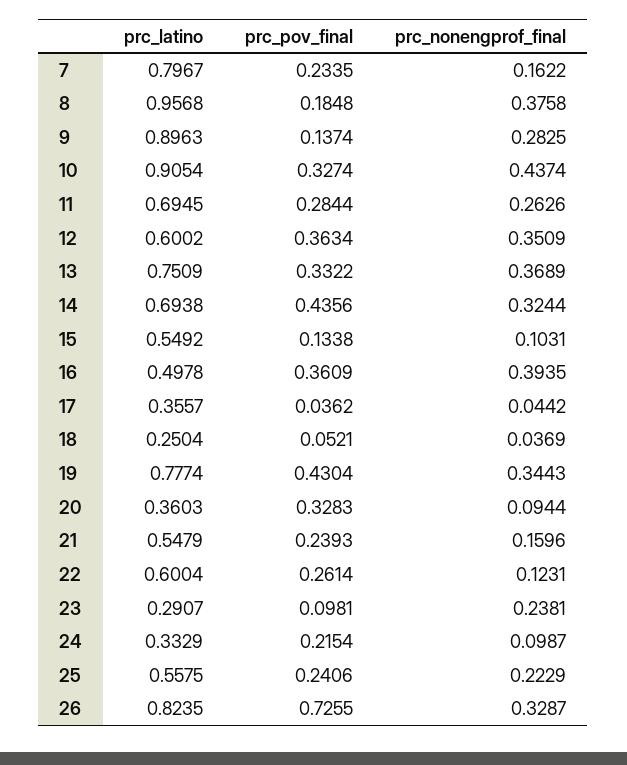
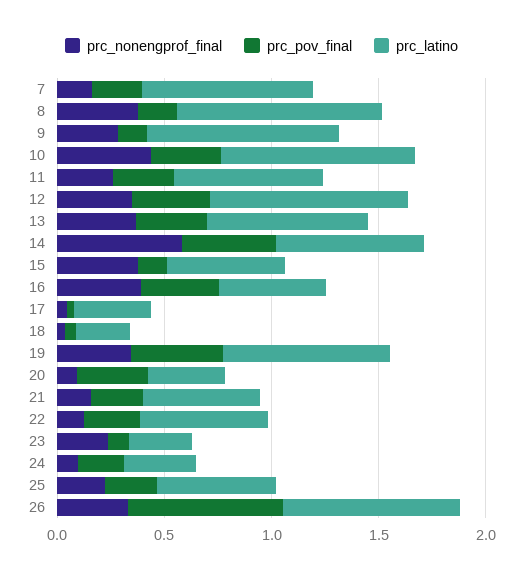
prc_latino, 12: 0.6002 -> 0.9
prc_nonengprof_final, 14: 0.3244 -> 0.6
prc_nonengprof_final, 15: 0.1031 -> 0.4

